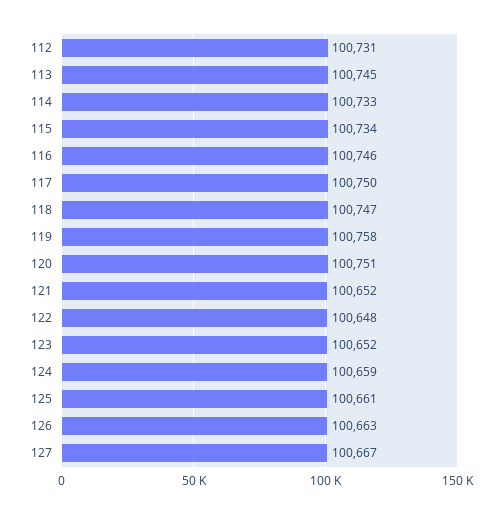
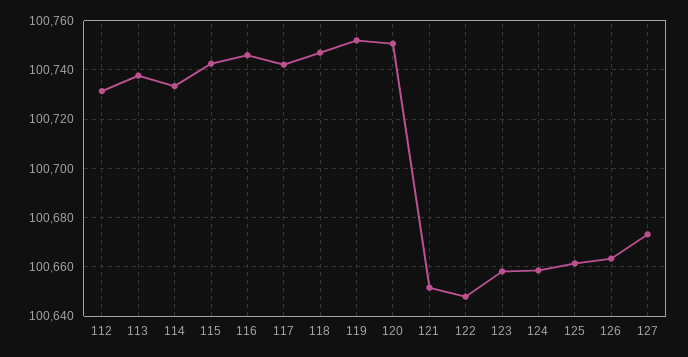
113: 100745 -> 100737.5
115: 100734 -> 100742.5
117: 100750 -> 100742.5
119: 100758 -> 100752.5
123: 100652 -> 100657.5
127: 100667 -> 100672.5

